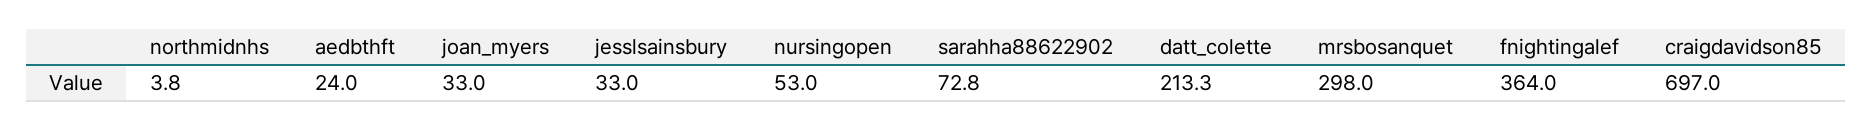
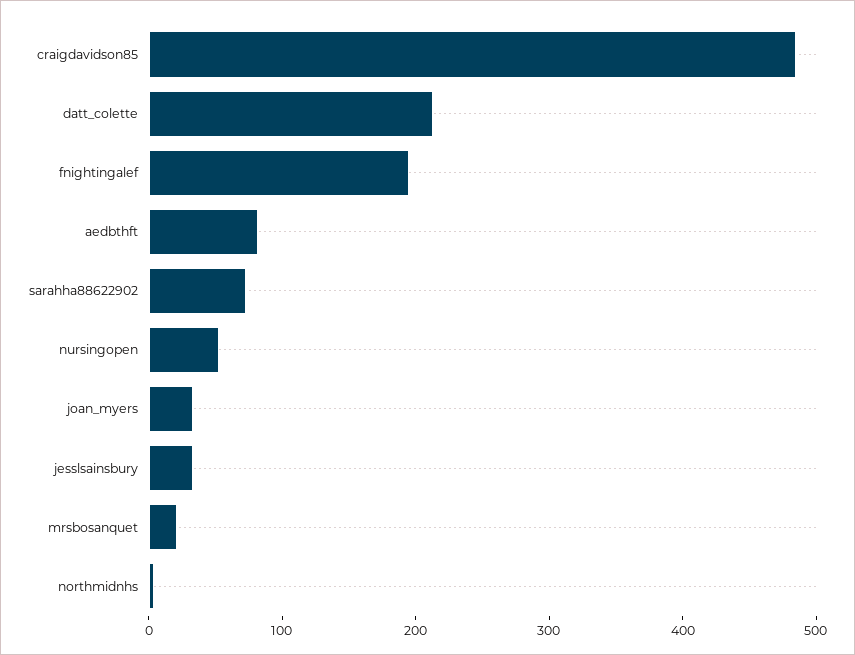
aedbthft: 24 -> 80
mrsbosanquet: 298 -> 20
fnightingalef: 364 -> 200
craigdavidson85: 697 -> 480

